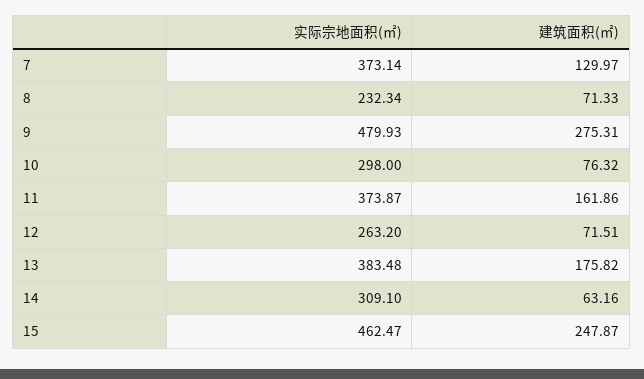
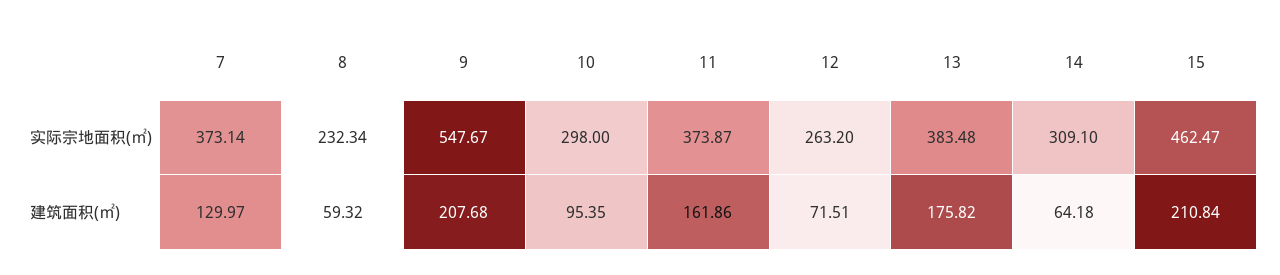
建筑面积(㎡), 8: 71.33 -> 59.32
实际宗地面积(㎡), 9: 479.93 -> 547.67
建筑面积(㎡), 9: 275.31 -> 207.68
建筑面积(㎡), 10: 76.32 -> 95.35
建筑面积(㎡), 14: 63.16 -> 64.18
建筑面积(㎡), 15: 247.87 -> 210.84

